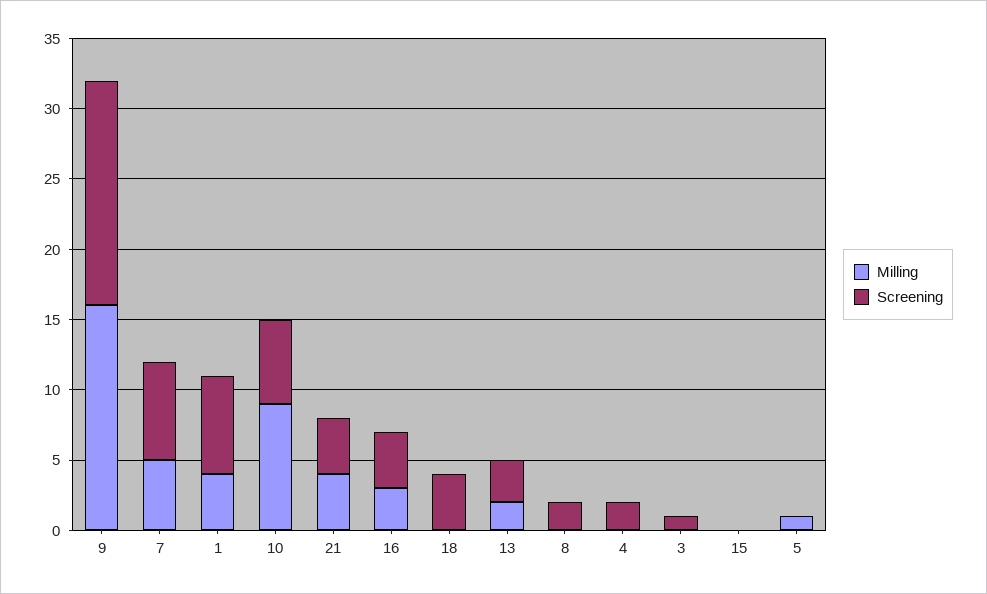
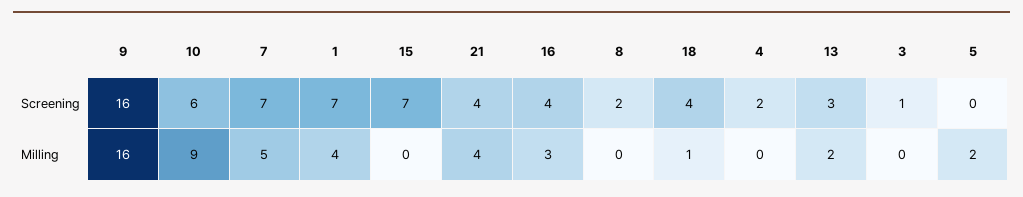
Milling, 18: 0 -> 1
Screening, 15: 0 -> 7
Milling, 5: 1 -> 2

